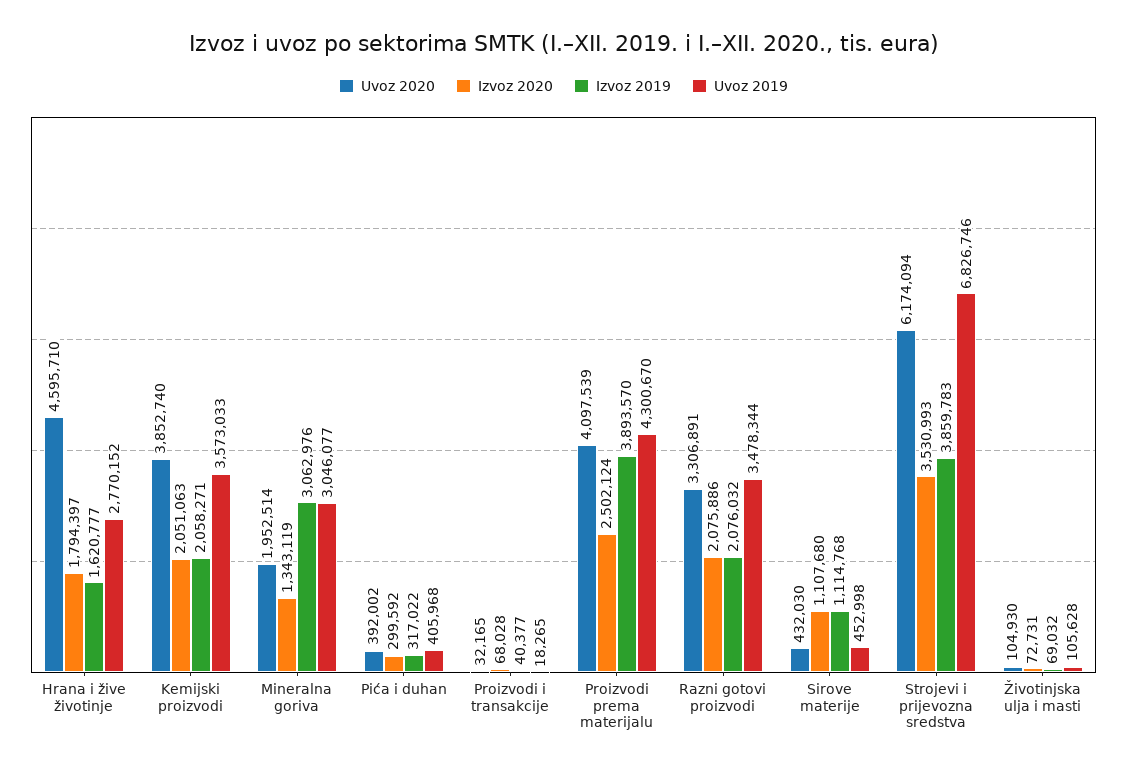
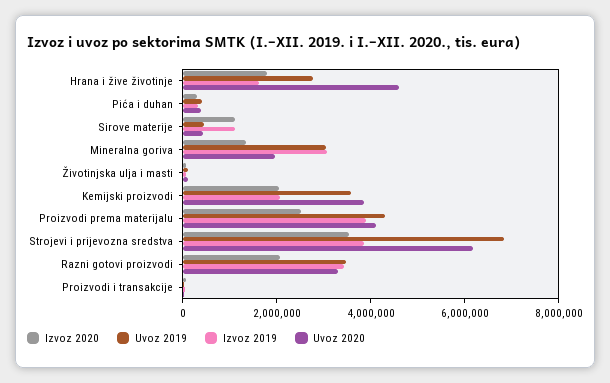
Izvoz 2019, Razni gotovi proizvodi: 2076032 -> 3500000

